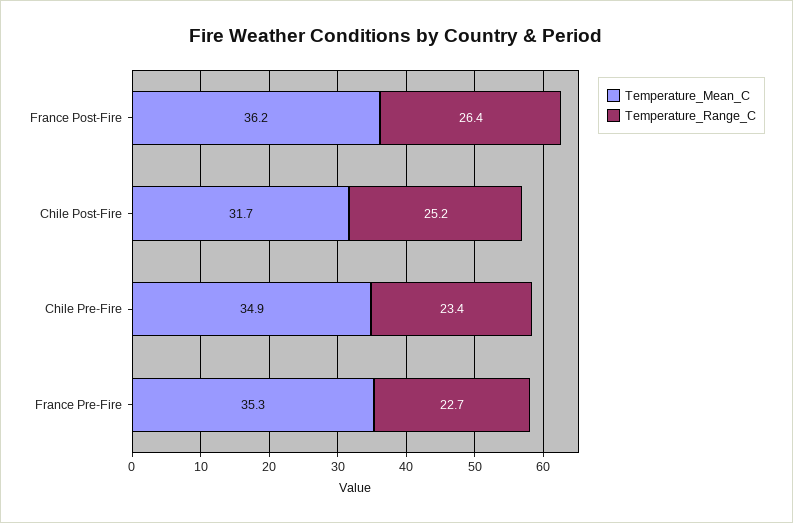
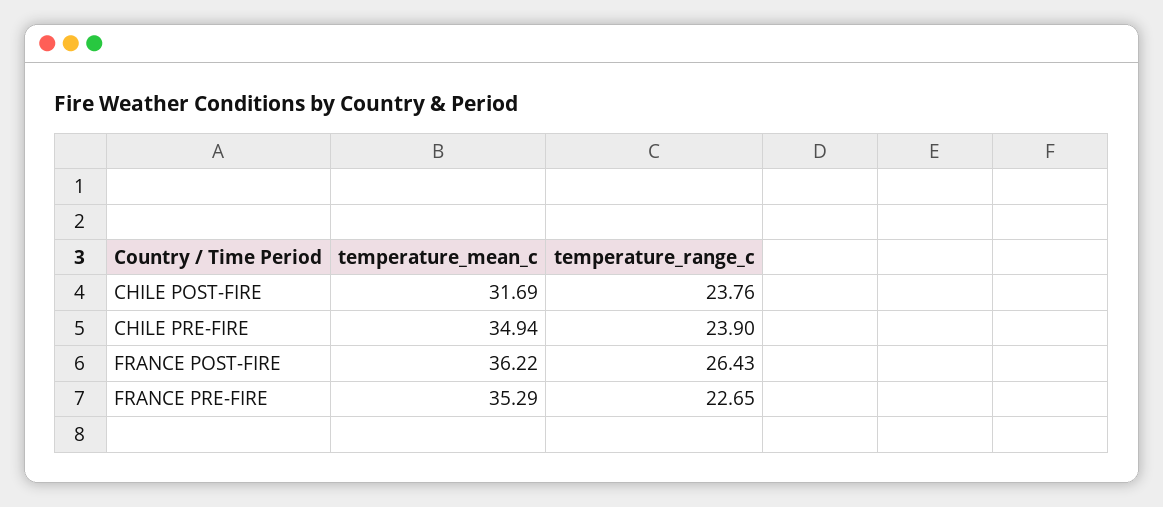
Temperature_Range_C, Chile Post-Fire: 25.2 -> 23.76
Temperature_Range_C, Chile Pre-Fire: 23.4 -> 23.9

